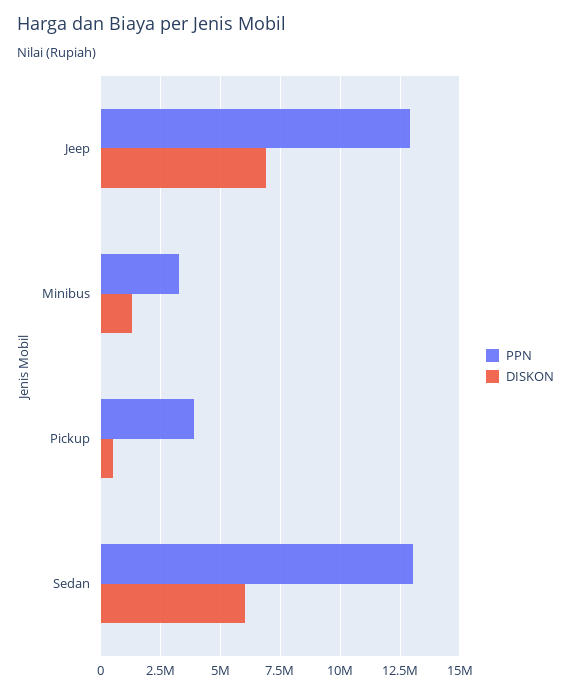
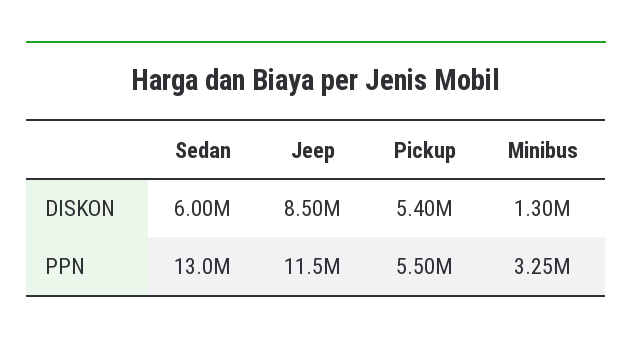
PPN, Jeep: 13000000 -> 11500000
DISKON, Jeep: 7000000 -> 8500000
PPN, Pickup: 4000000 -> 5500000
DISKON, Pickup: 500000 -> 5400000

